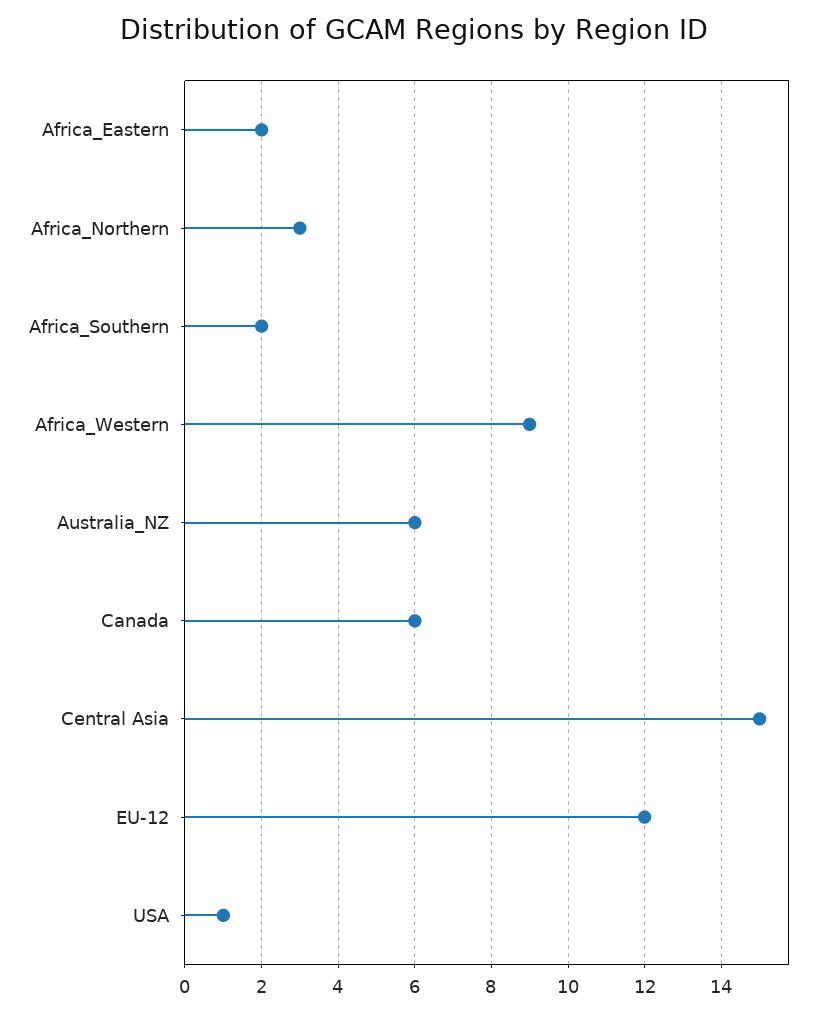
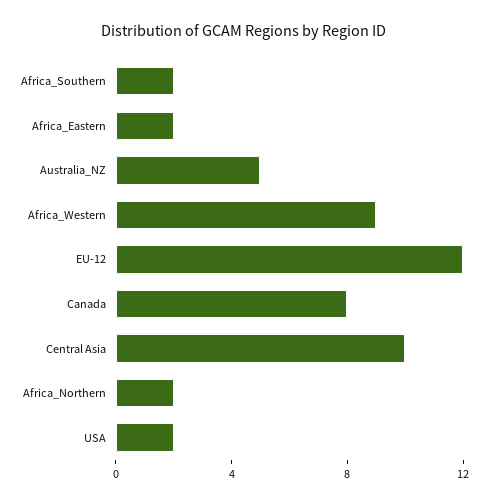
Africa_Northern: 3 -> 2
Australia_NZ: 6 -> 5
Canada: 6 -> 8
Central Asia: 15 -> 10
USA: 1 -> 2

